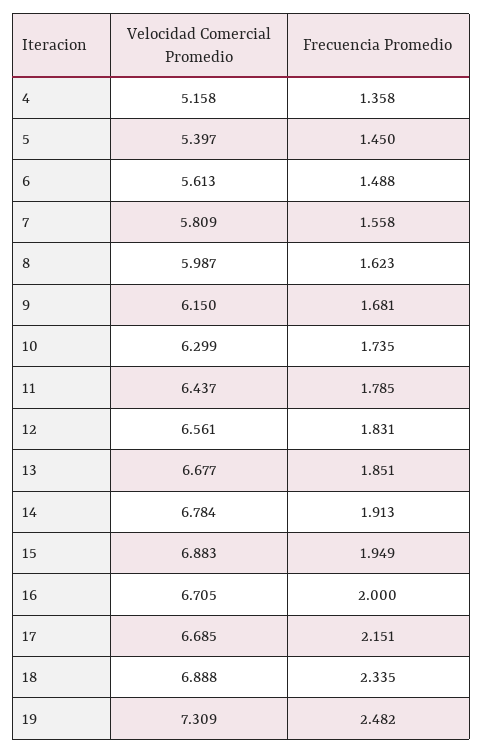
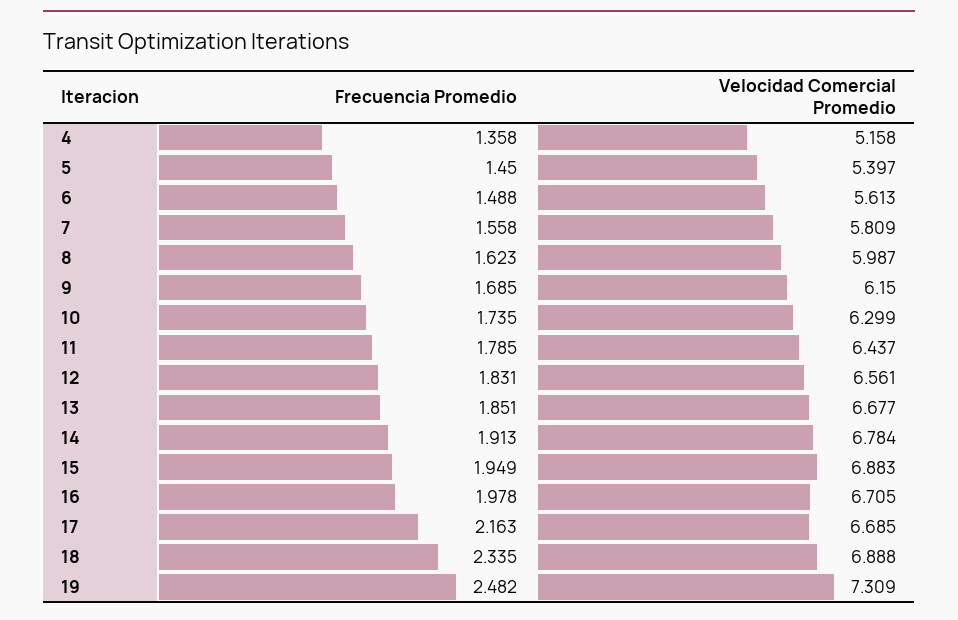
Frecuencia Promedio, 9: 1.681 -> 1.685
Frecuencia Promedio, 16: 2 -> 1.978
Frecuencia Promedio, 17: 2.151 -> 2.163

